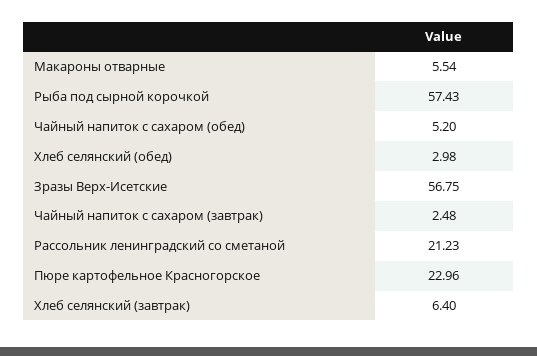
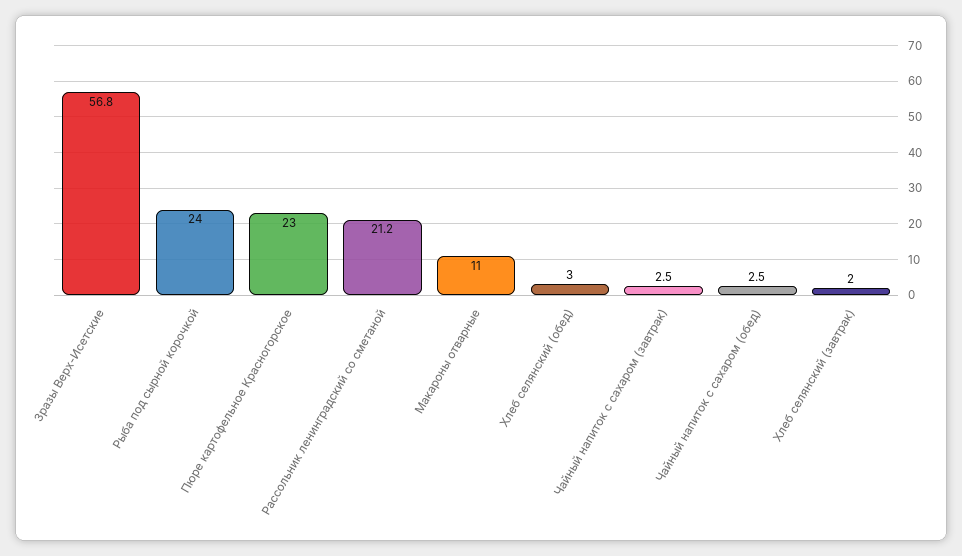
Макароны отварные: 5.54 -> 11
Рыба под сырной корочкой: 57.43 -> 24
Чайный напиток с сахаром (обед): 5.2 -> 2.5
Хлеб селянский (завтрак): 6.4 -> 2

